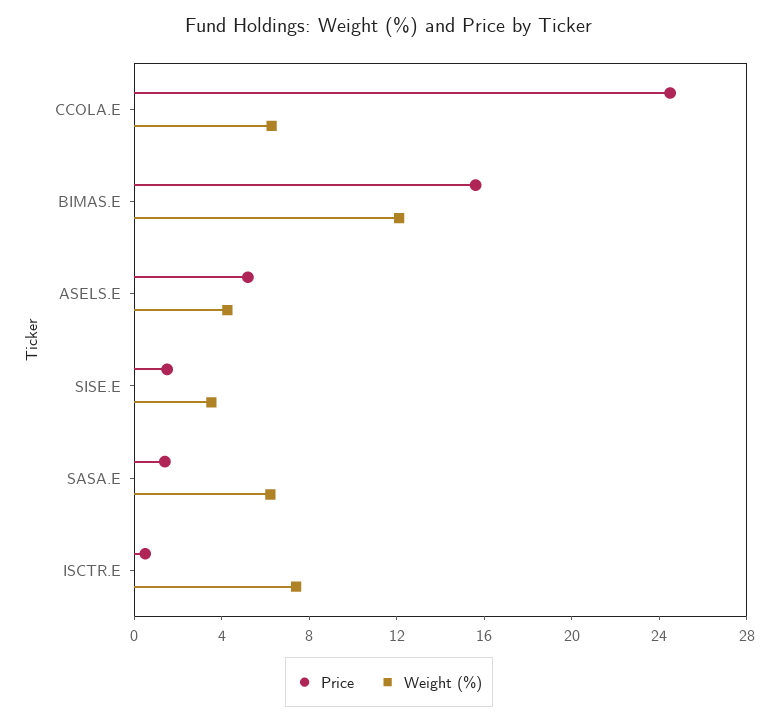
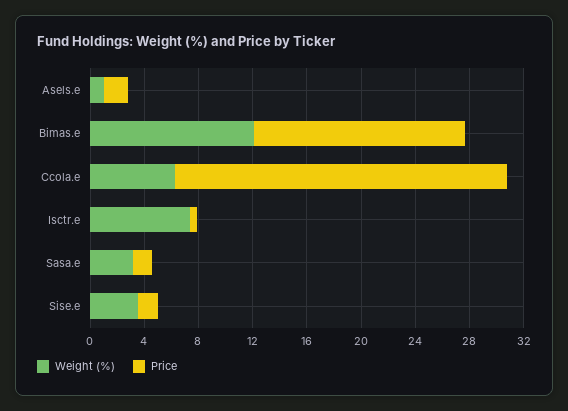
Price, ASELS.E: 5 -> 2
Weight (%), ASELS.E: 4 -> 1
Weight (%), SASA.E: 6 -> 3

